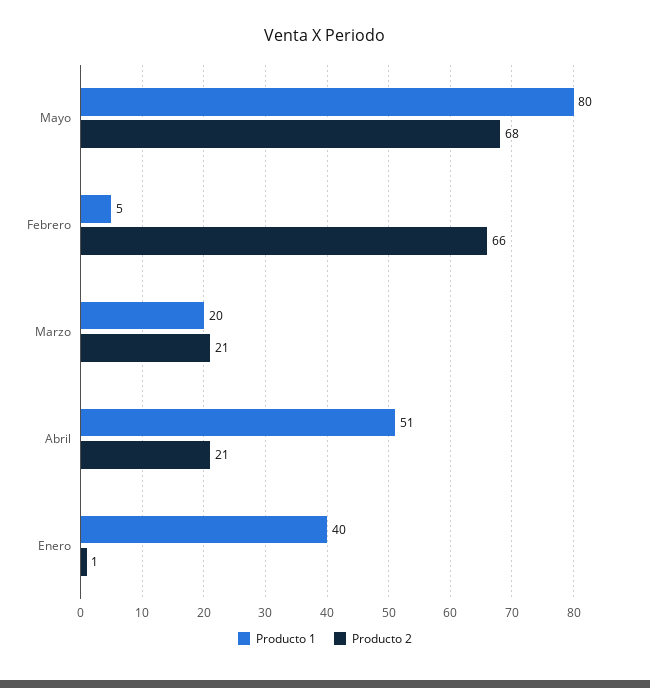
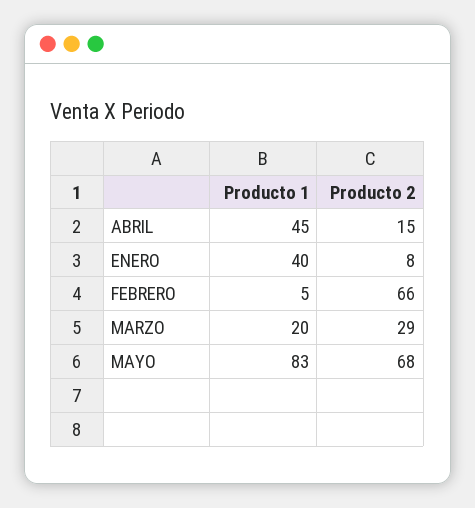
Producto 1, Mayo: 80 -> 83
Producto 2, Marzo: 21 -> 29
Producto 1, Abril: 51 -> 45
Producto 2, Abril: 21 -> 15
Producto 2, Enero: 1 -> 8

